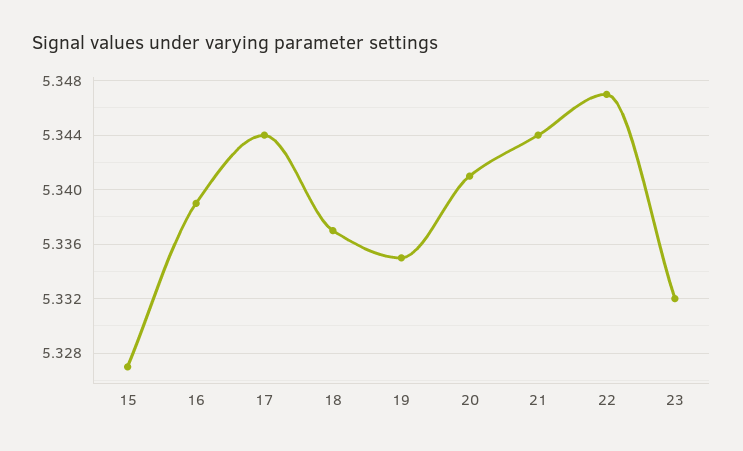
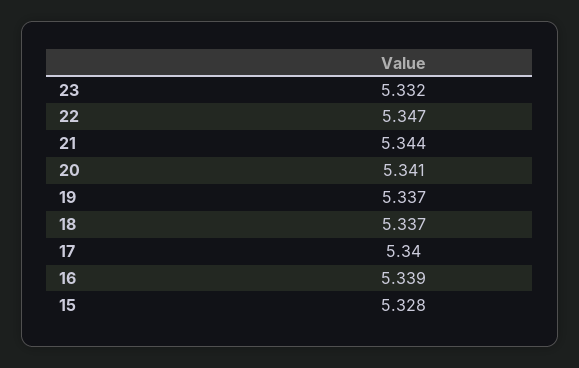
15: 5.327 -> 5.328
17: 5.344 -> 5.34
19: 5.335 -> 5.337

